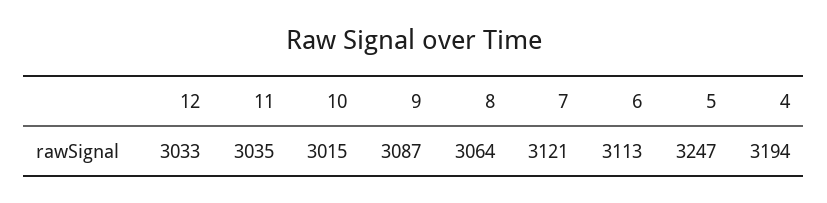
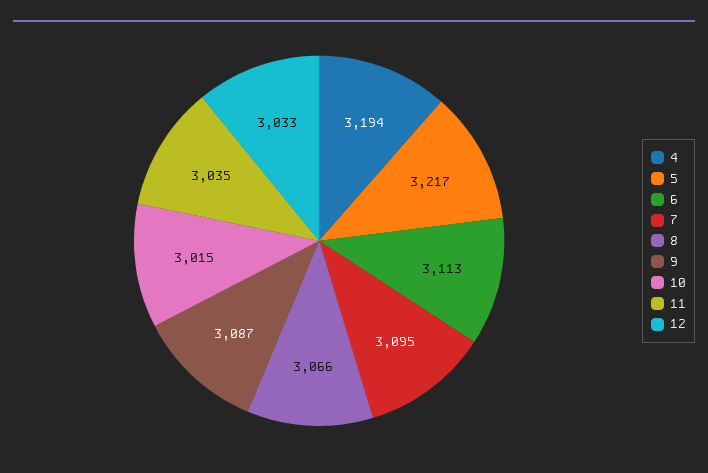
8: 3064 -> 3066
7: 3121 -> 3095
5: 3247 -> 3217

